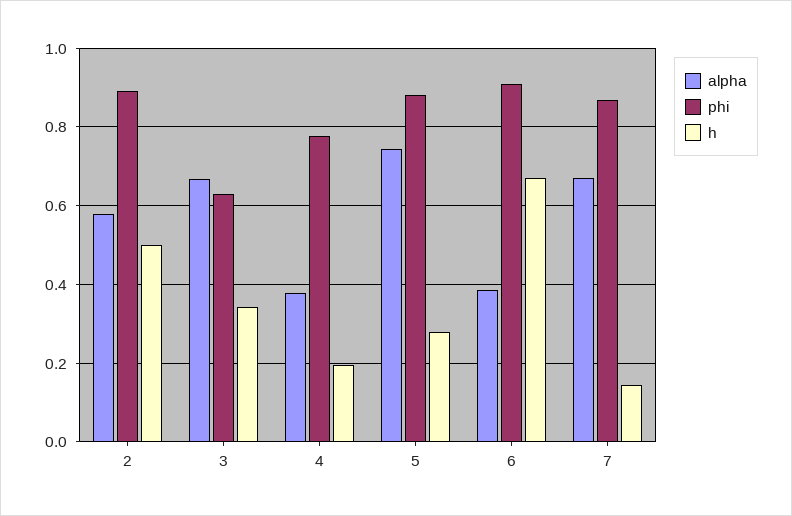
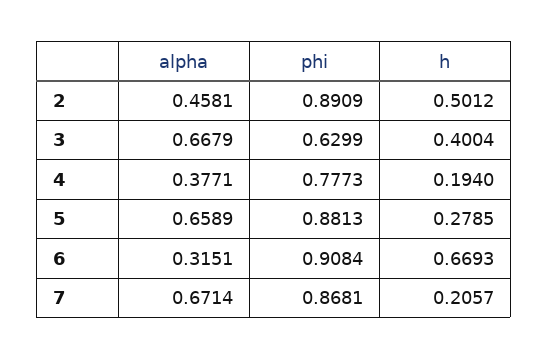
alpha, 2: 0.58 -> 0.4581
h, 3: 0.34 -> 0.4004
alpha, 5: 0.74 -> 0.6589
alpha, 6: 0.38 -> 0.3151
h, 7: 0.14 -> 0.2057

